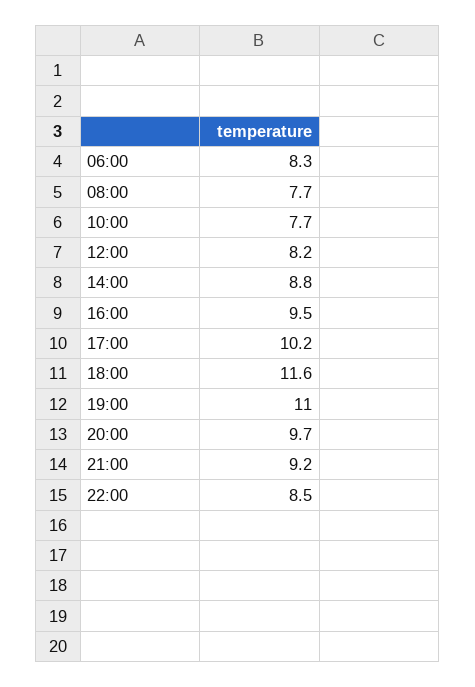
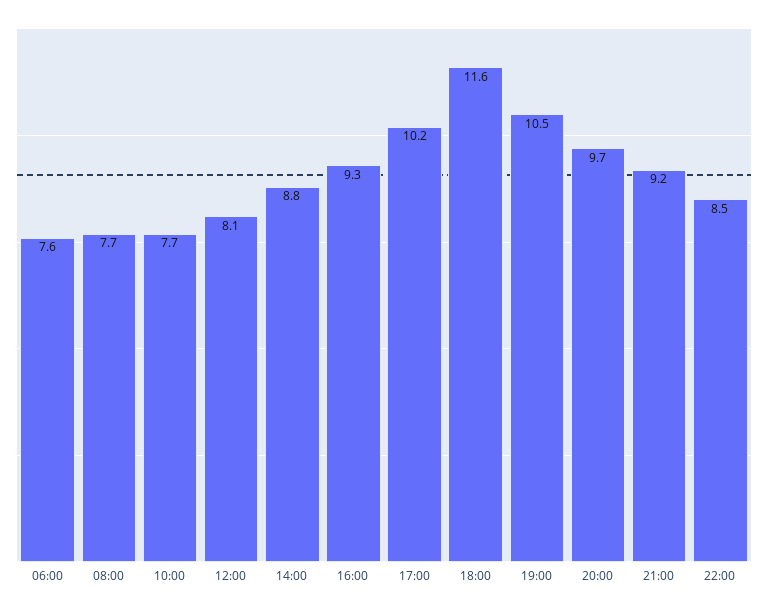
06:00: 8.3 -> 7.6
12:00: 8.2 -> 8.1
16:00: 9.5 -> 9.3
19:00: 11 -> 10.5

